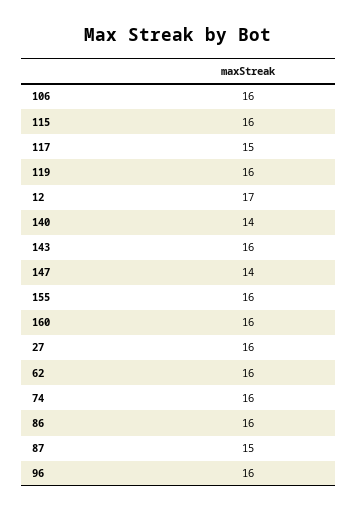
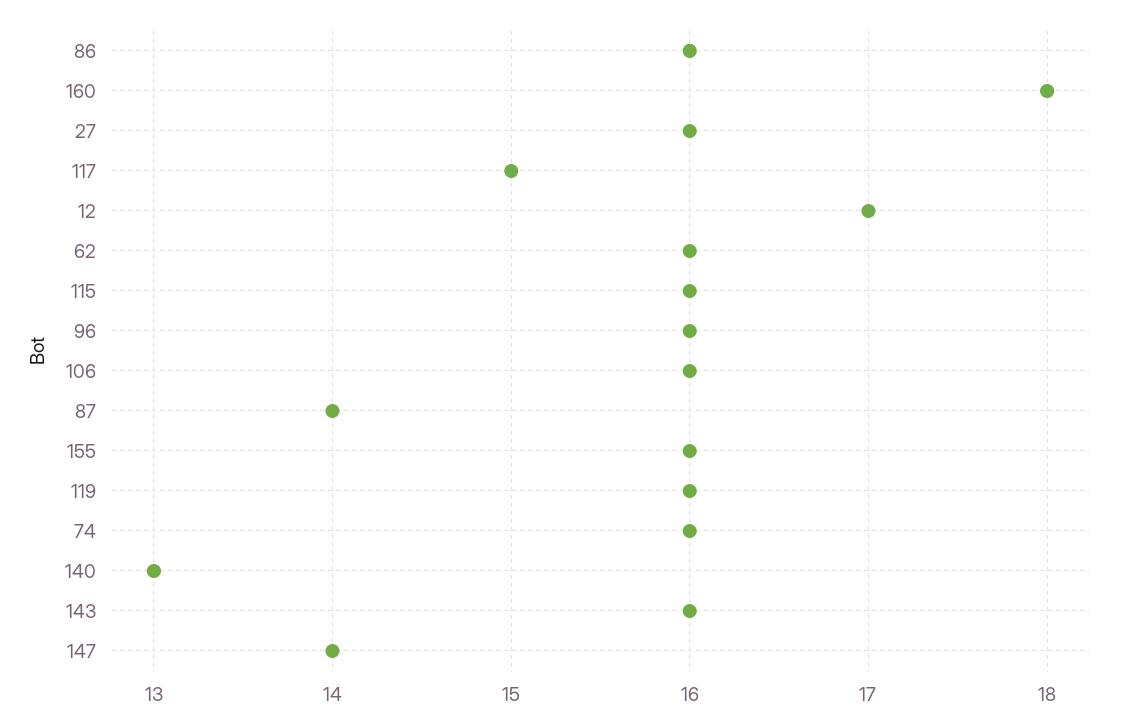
140: 14 -> 13
160: 16 -> 18
87: 15 -> 14

